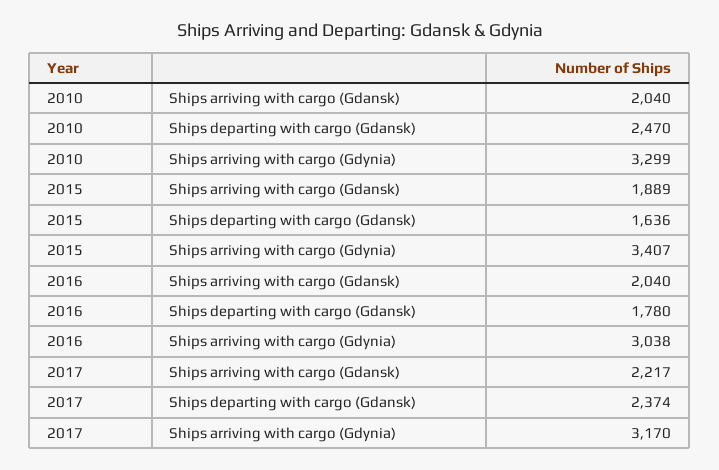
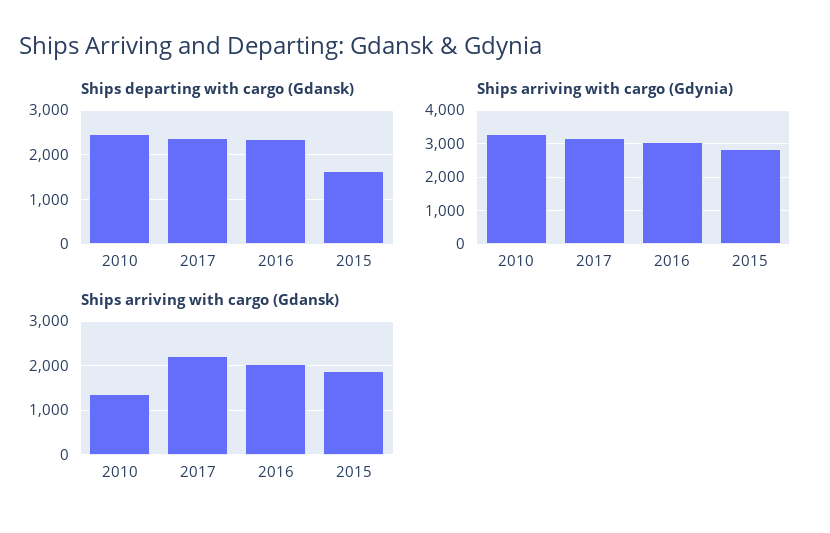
Ships arriving with cargo (Gdansk), 2010: 2040 -> 1400
Ships arriving with cargo (Gdynia), 2015: 3407 -> 2800
Ships departing with cargo (Gdansk), 2016: 1780 -> 2400

